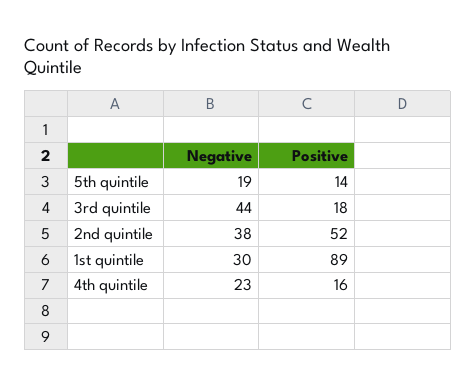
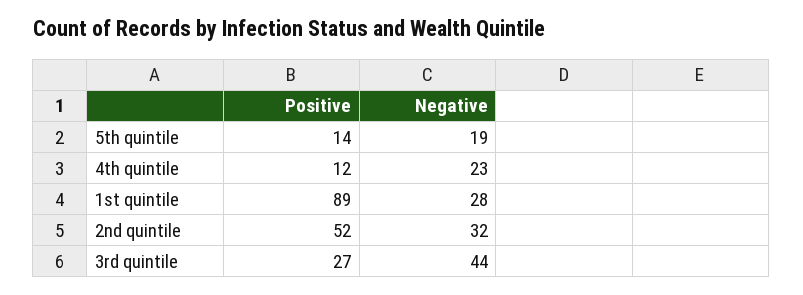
Positive, 3rd quintile: 18 -> 27
Negative, 2nd quintile: 38 -> 32
Negative, 1st quintile: 30 -> 28
Positive, 4th quintile: 16 -> 12

